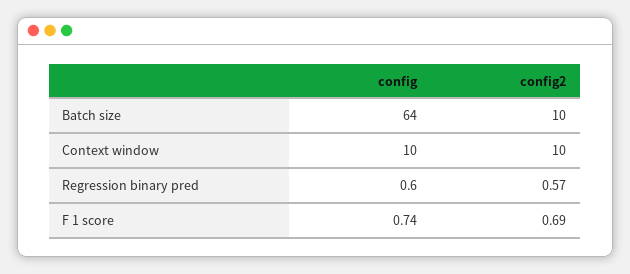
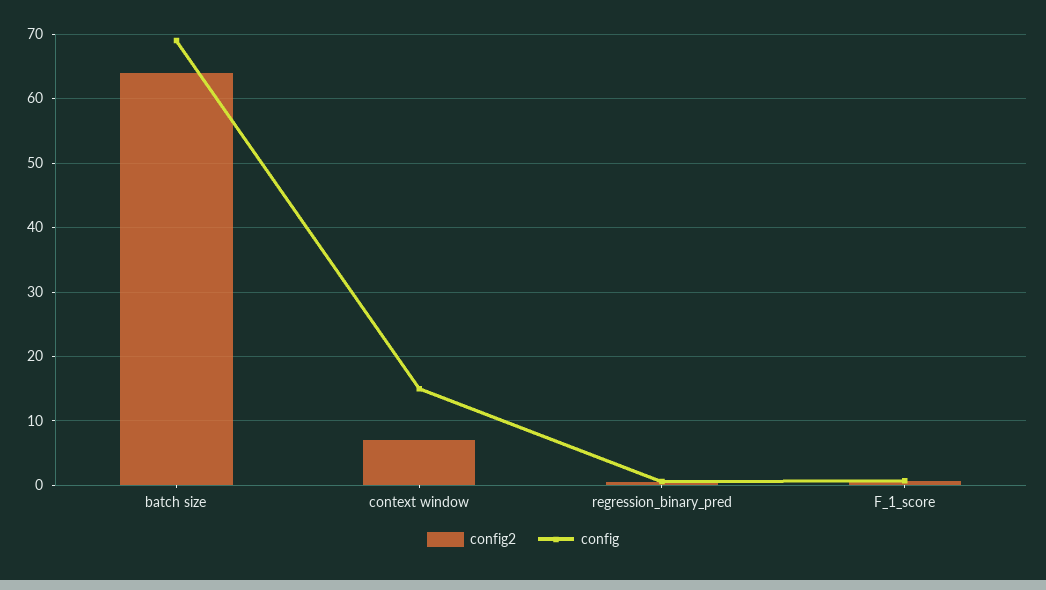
config, Batch size: 64 -> 69
config2, Batch size: 10 -> 64
config, Context window: 10 -> 15
config2, Context window: 10 -> 7

